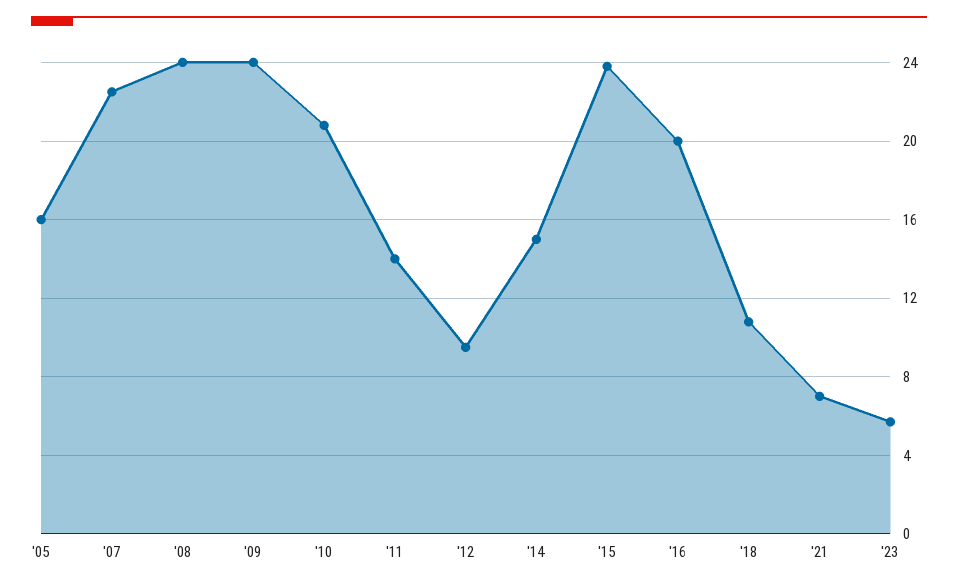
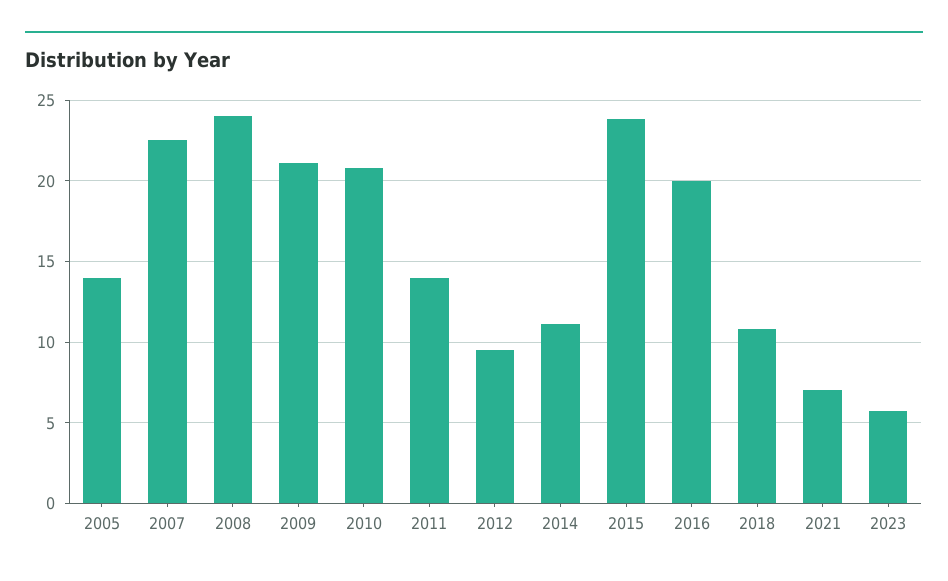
'05: 16 -> 14
'09: 24 -> 21
'14: 15 -> 11

